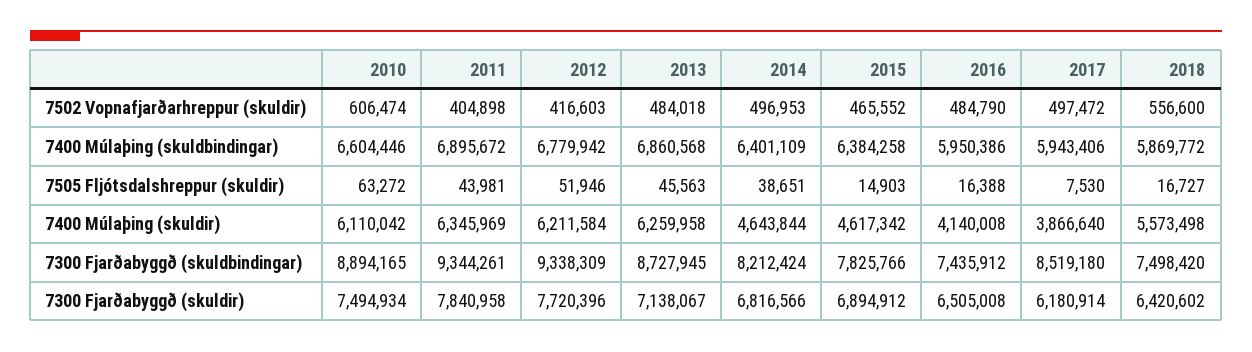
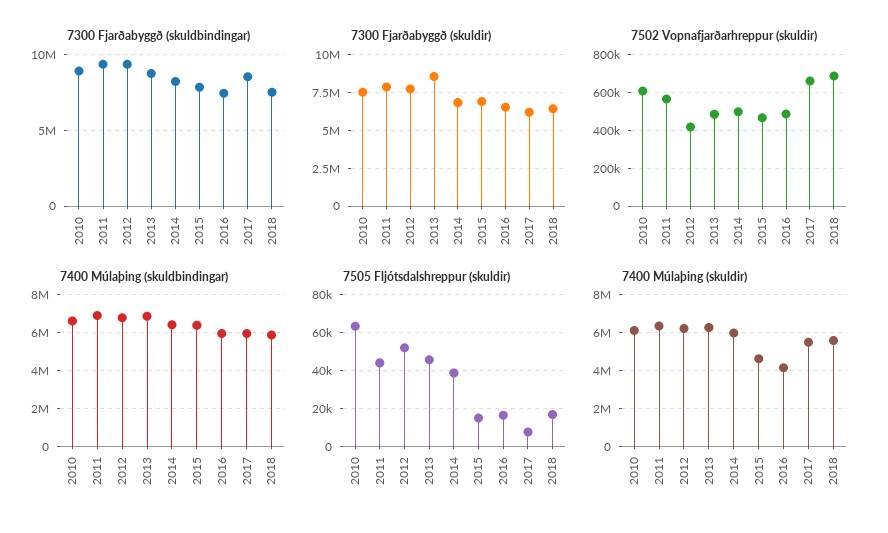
7502 Vopnafjarðarhreppur (skuldir), 2011: 404898 -> 550000
7502 Vopnafjarðarhreppur (skuldir), 2017: 497472 -> 650000
7502 Vopnafjarðarhreppur (skuldir), 2018: 556600 -> 700000
7400 Múlaþing (skuldir), 2014: 4643844 -> 6000000
7400 Múlaþing (skuldir), 2017: 3866640 -> 5500000
7300 Fjarðabyggð (skuldir), 2013: 7138067 -> 8500000

